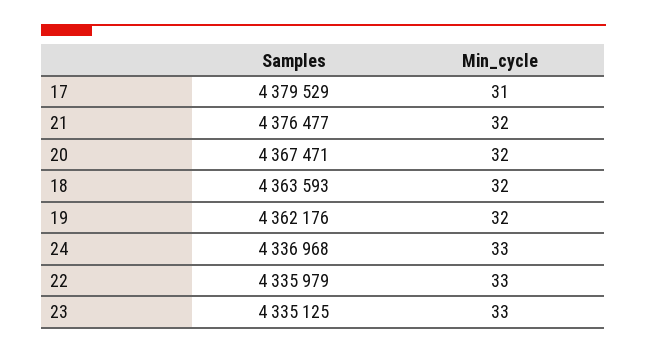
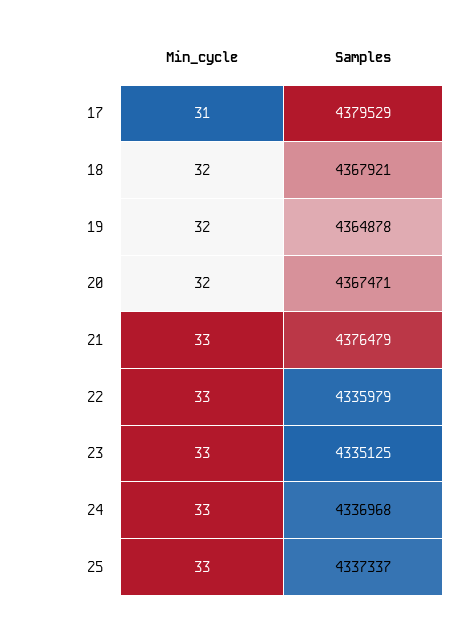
Samples, 21: 4376477 -> 4376479
Min_cycle, 21: 32 -> 33
Samples, 18: 4363593 -> 4367921
Samples, 19: 4362176 -> 4364878
Min_cycle, 25: none -> 33
Samples, 25: none -> 4337337

